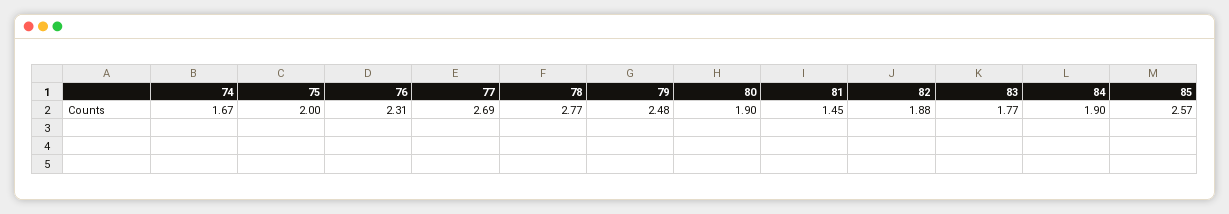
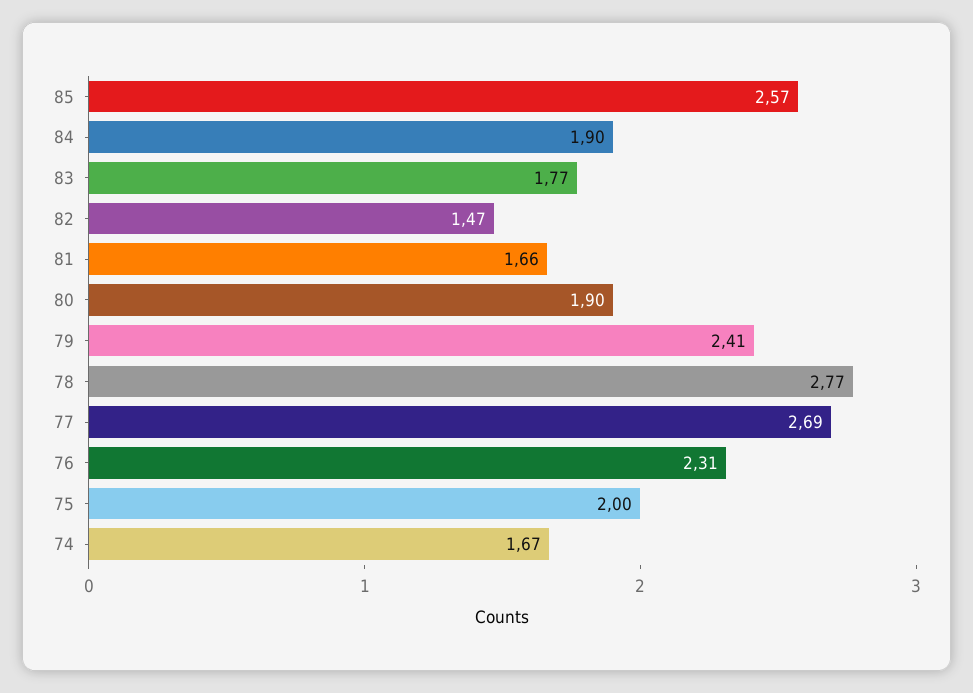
79: 2.48 -> 2.41
81: 1.45 -> 1.66
82: 1.88 -> 1.47

